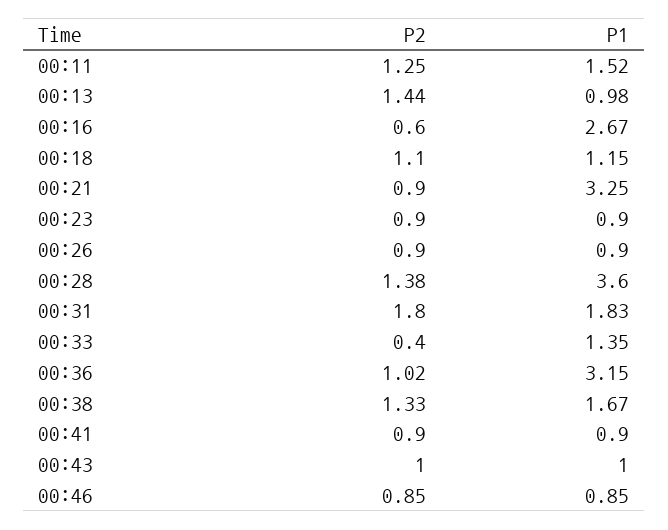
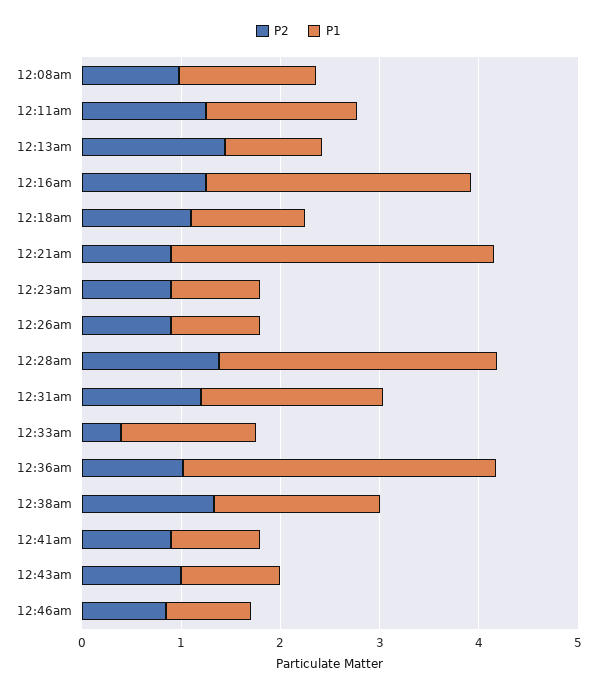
P2, 00:16: 0.6 -> 1.2
P1, 00:28: 3.6 -> 2.8
P2, 00:31: 1.8 -> 1.2
P2, 12:08am: none -> 1
P1, 12:08am: none -> 1.4

